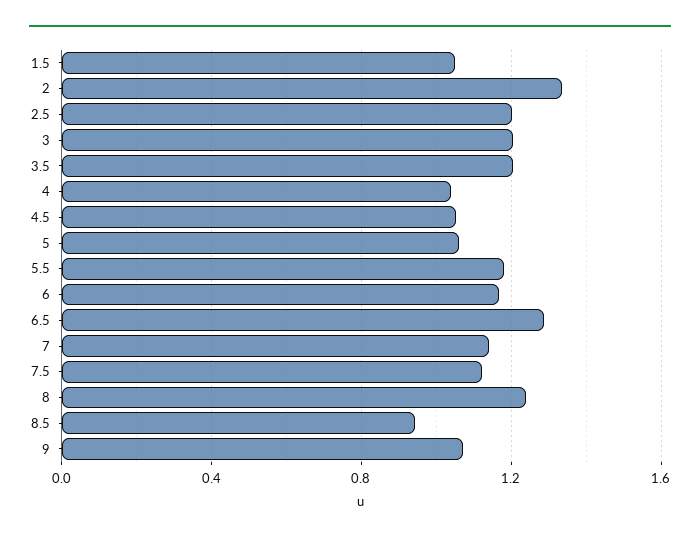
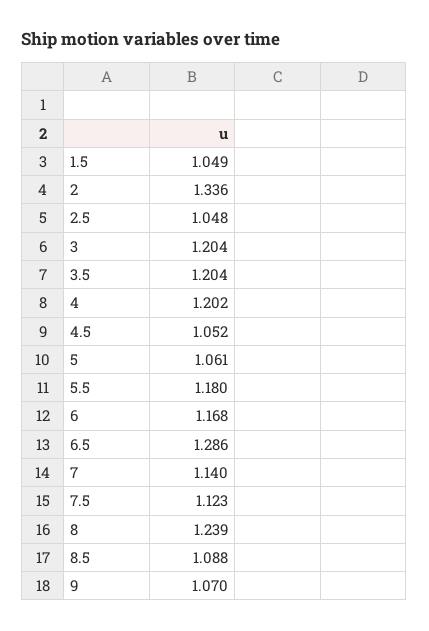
2.5: 1.2 -> 1.048
4: 1.05 -> 1.202
8.5: 0.95 -> 1.088

